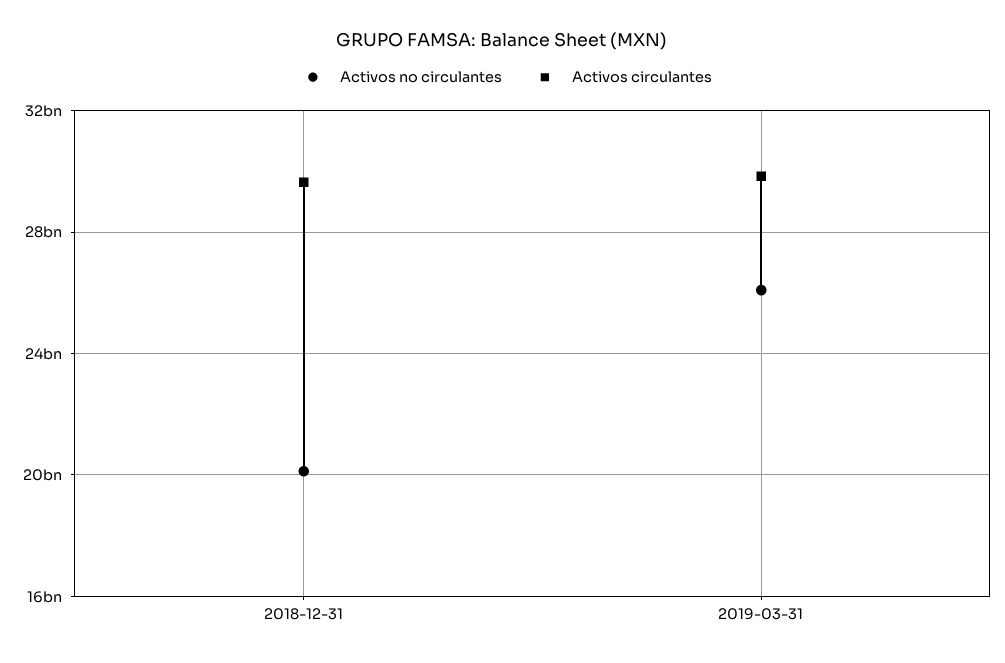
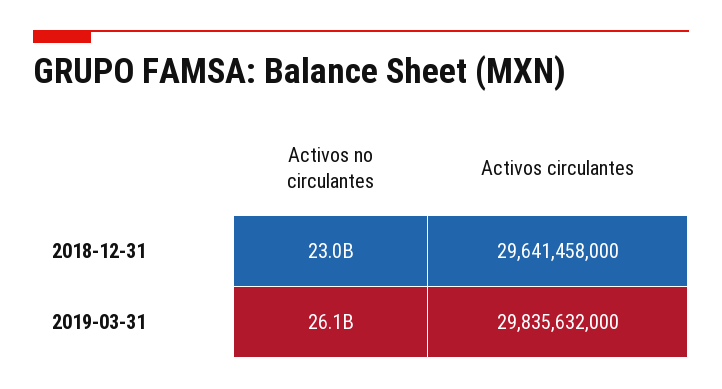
Activos no circulantes, 2018-12-31: 20000000000 -> 23000000000

